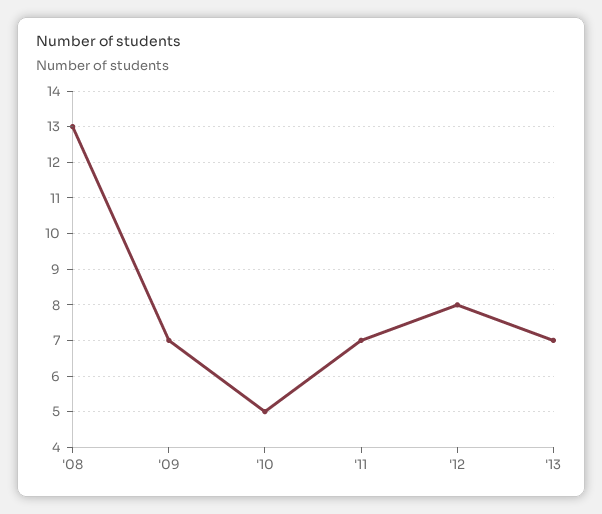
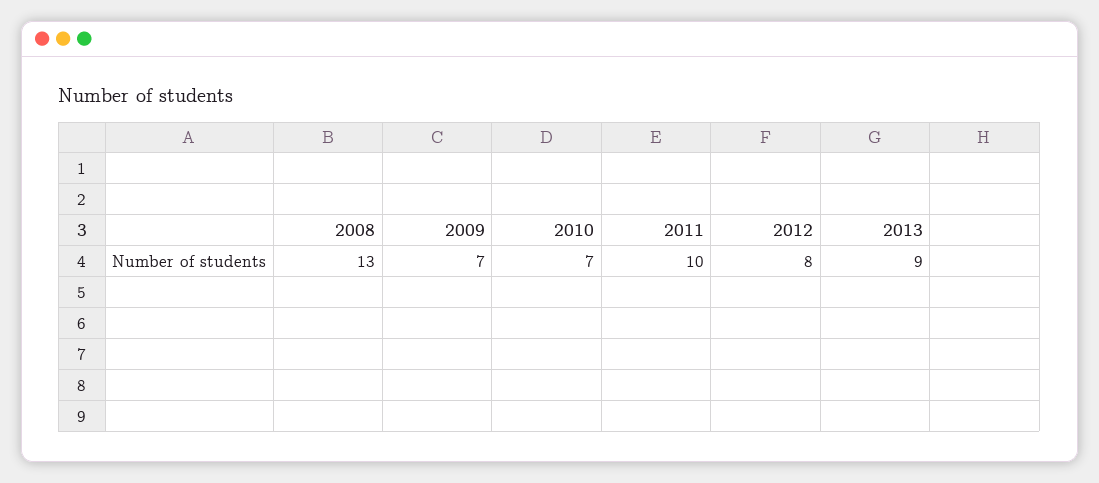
'10: 5 -> 7
'11: 7 -> 10
'13: 7 -> 9

